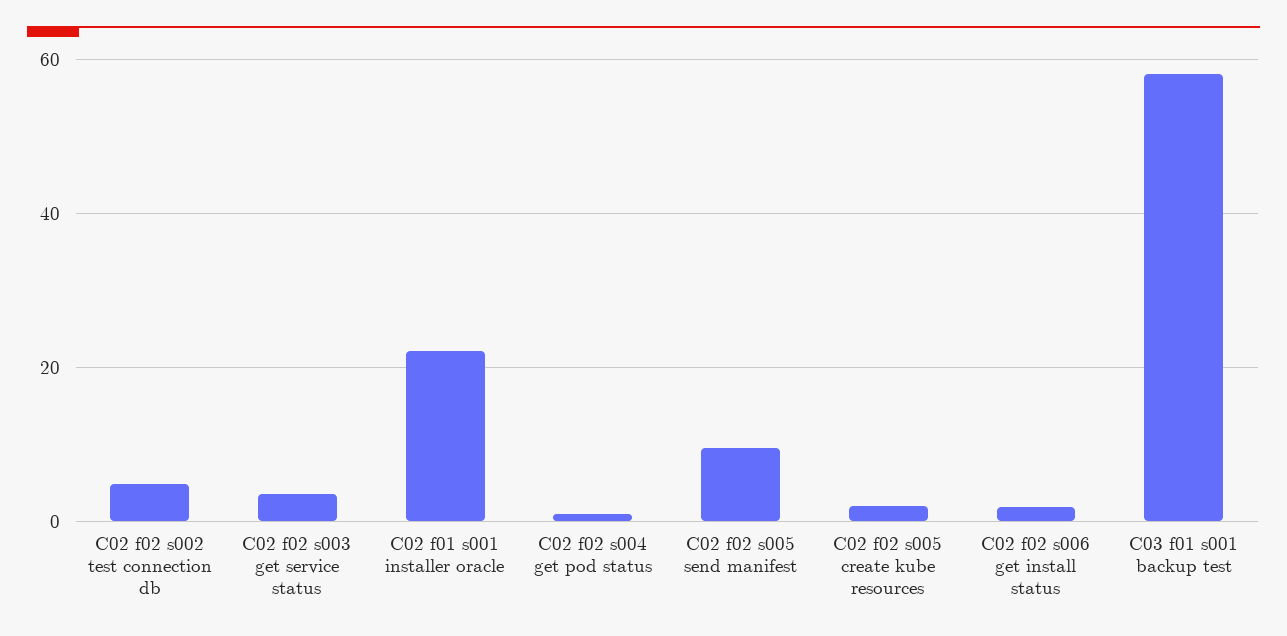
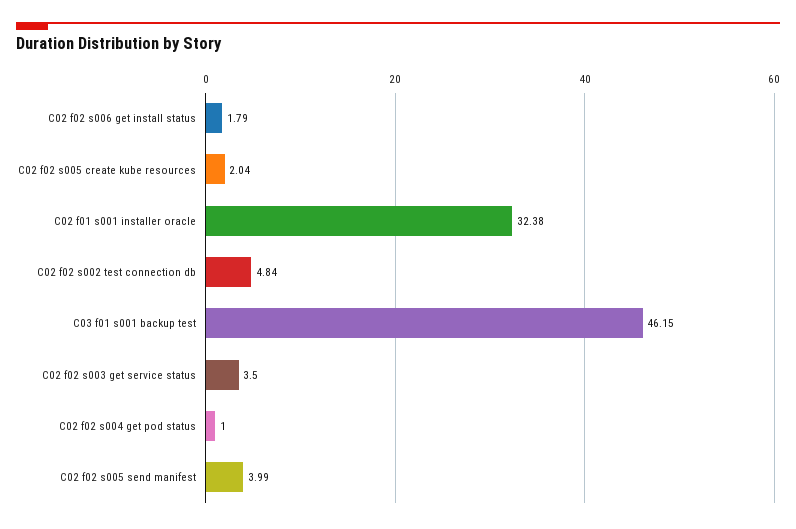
C02 f01 s001 installer oracle: 22 -> 32.38
C02 f02 s005 send manifest: 10 -> 3.99
C03 f01 s001 backup test: 58 -> 46.15

